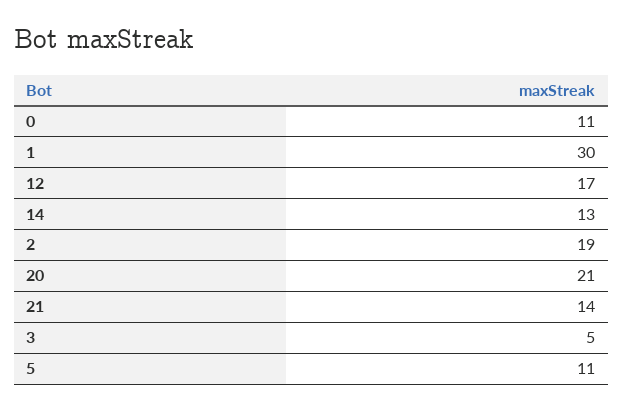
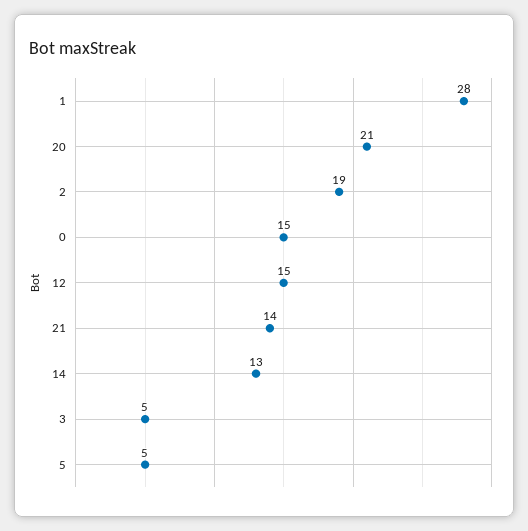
0: 11 -> 15
1: 30 -> 28
12: 17 -> 15
5: 11 -> 5

